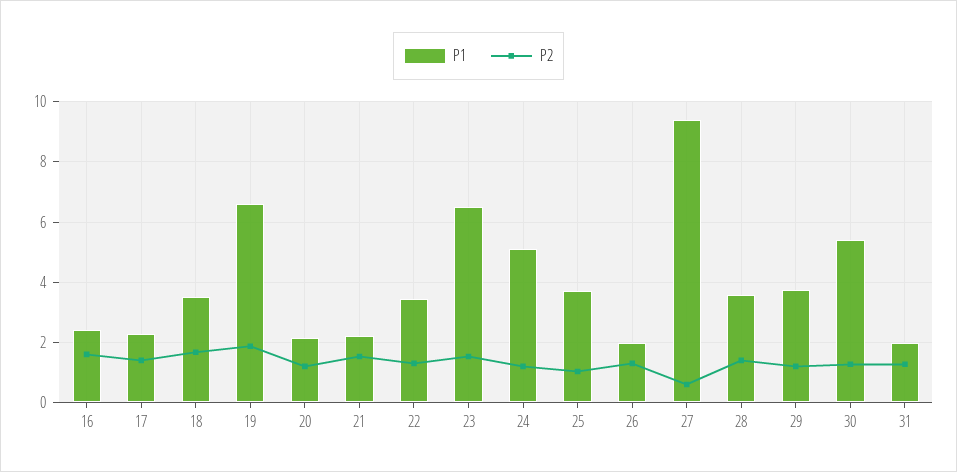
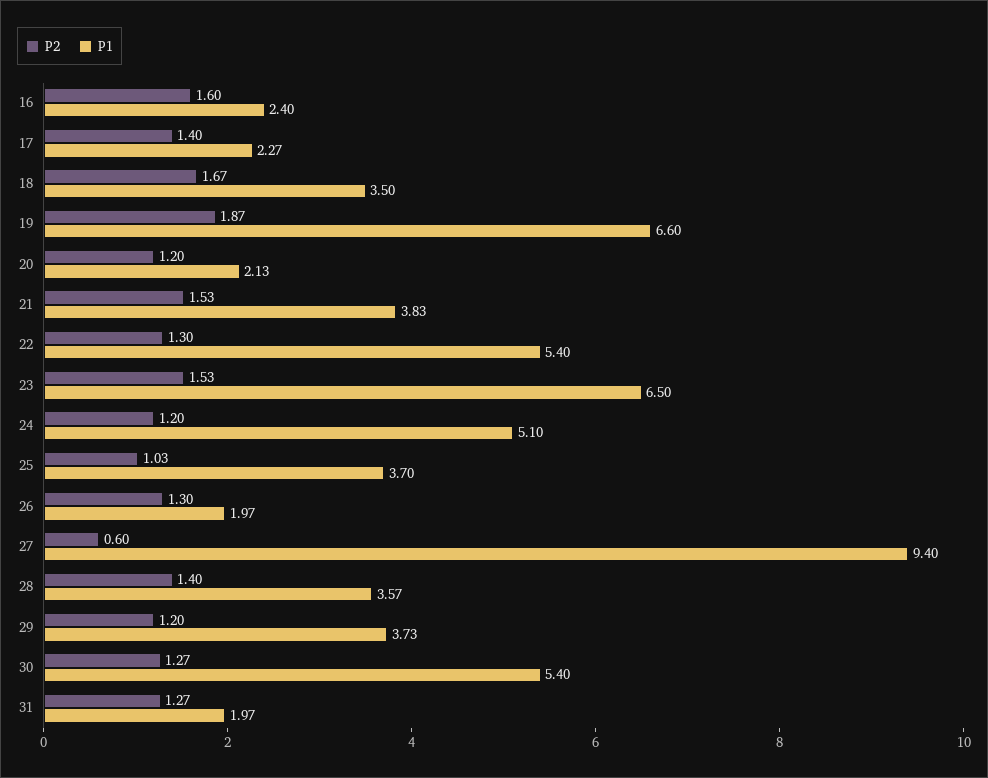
P1, 21: 2.2 -> 3.83
P1, 22: 3.4 -> 5.4

